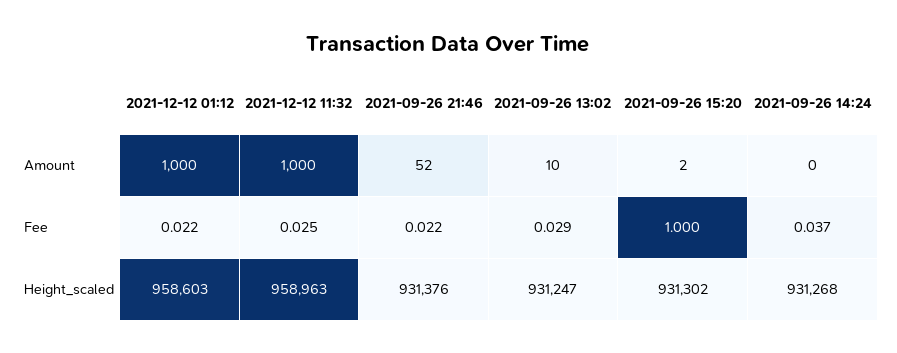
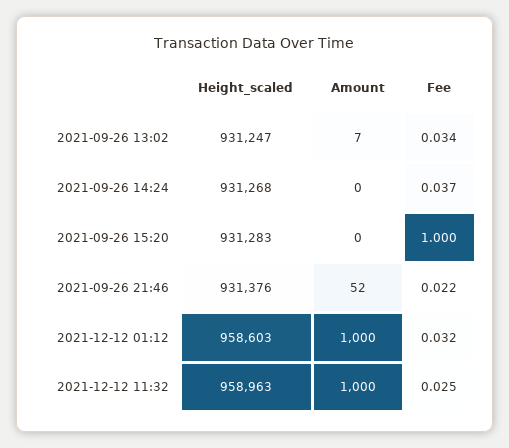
2021-09-26 13:02, Amount: 10 -> 7
2021-09-26 15:20, Amount: 2 -> 0
2021-12-12 01:12, Fee: 0.022 -> 0.032
2021-09-26 13:02, Fee: 0.029 -> 0.034
2021-09-26 15:20, Height_scaled: 931302 -> 931283

